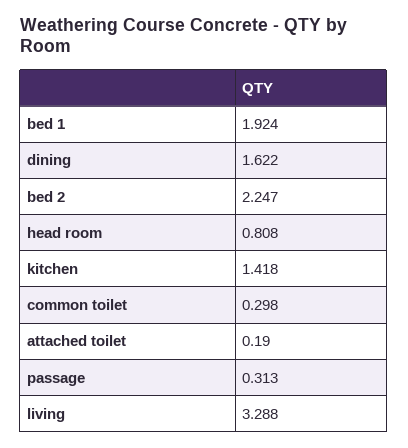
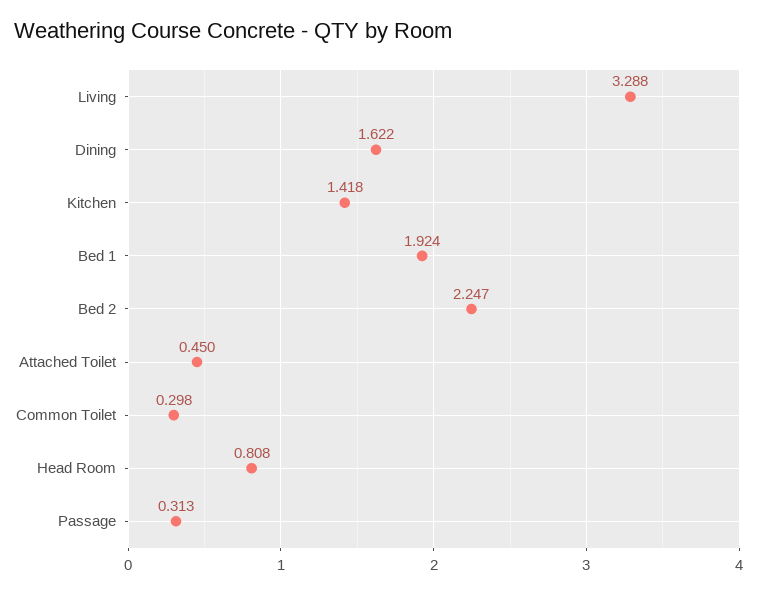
attached toilet: 0.19 -> 0.45

